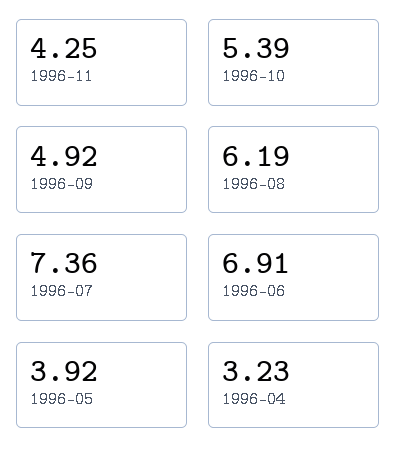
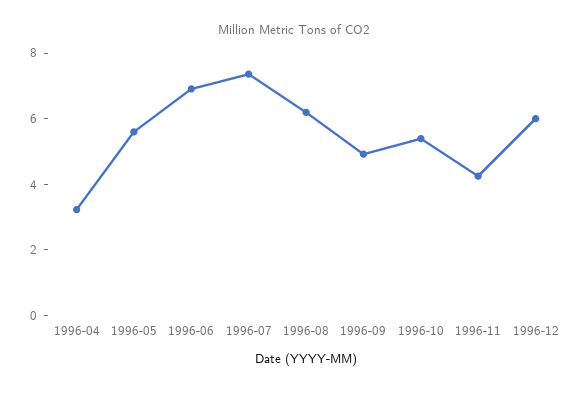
1996-05: 3.92 -> 5.5
1996-12: none -> 6

